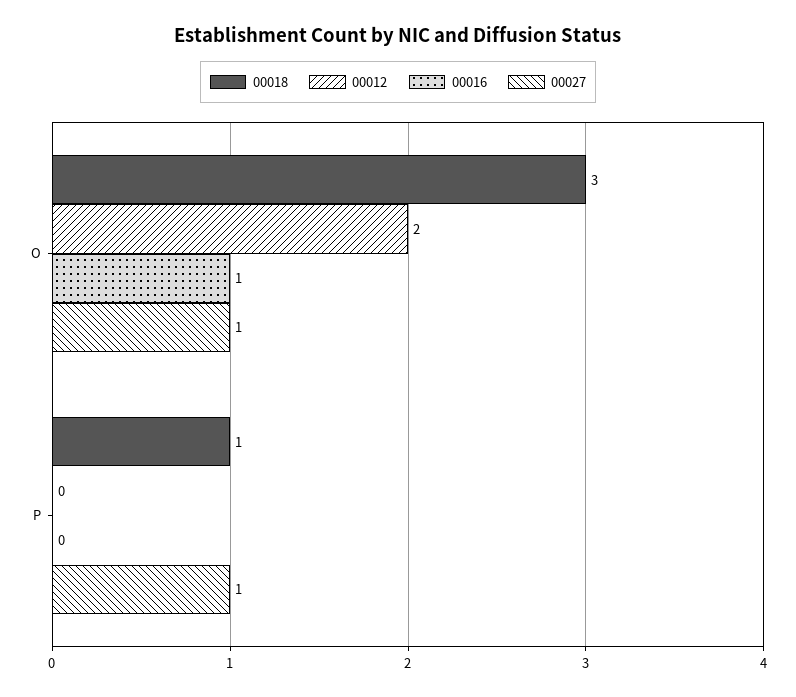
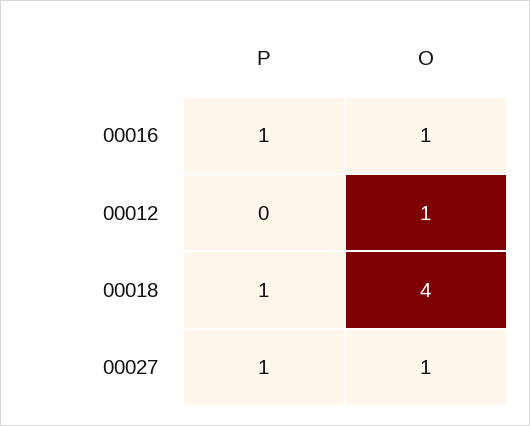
00018, O: 3 -> 4
00012, O: 2 -> 1
00016, P: 0 -> 1

